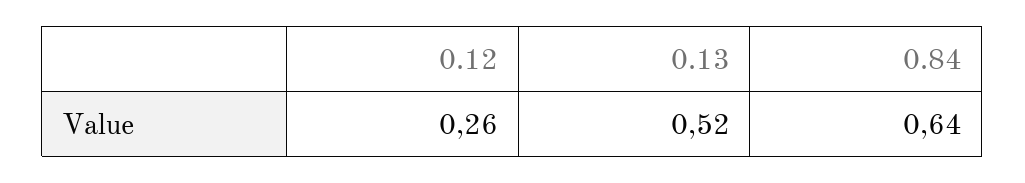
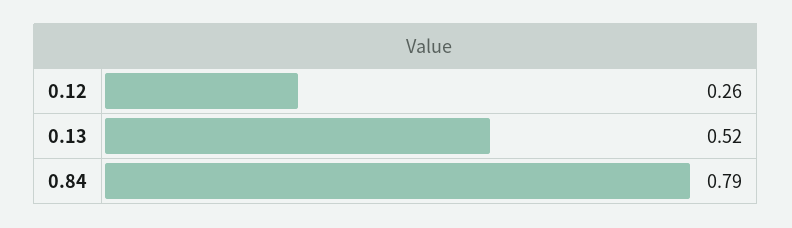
0.84: 0.64 -> 0.79

